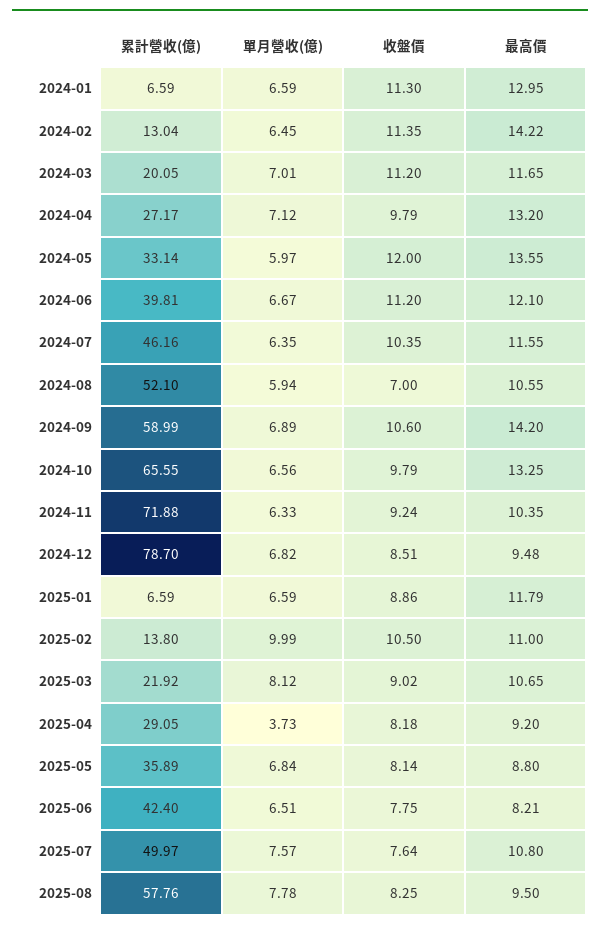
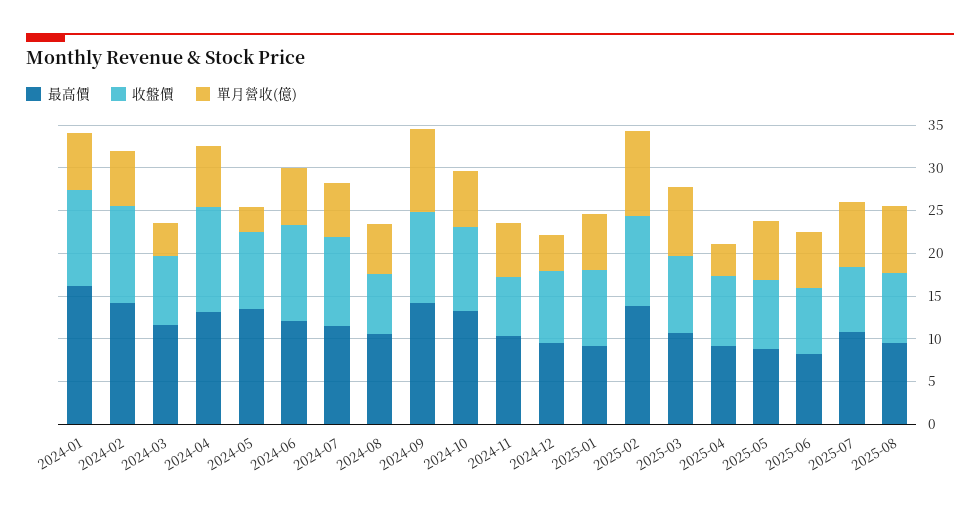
累計營收(億), 2024-01: 6.59 -> none
最高價, 2024-01: 12.95 -> 16
累計營收(億), 2024-02: 13.04 -> none
累計營收(億), 2024-03: 20.05 -> none
單月營收(億), 2024-03: 7.01 -> 4
收盤價, 2024-03: 11.2 -> 8
累計營收(億), 2024-04: 27.17 -> none
收盤價, 2024-04: 9.79 -> 12
累計營收(億), 2024-05: 33.14 -> none
單月營收(億), 2024-05: 5.97 -> 3
收盤價, 2024-05: 12 -> 9
累計營收(億), 2024-06: 39.81 -> none
累計營收(億), 2024-07: 46.16 -> none
累計營收(億), 2024-08: 52.1 -> none
累計營收(億), 2024-09: 58.99 -> none
單月營收(億), 2024-09: 6.89 -> 10
累計營收(億), 2024-10: 65.55 -> none
累計營收(億), 2024-11: 71.88 -> none
收盤價, 2024-11: 9.24 -> 7
累計營收(億), 2024-12: 78.7 -> none
單月營收(億), 2024-12: 6.82 -> 4
累計營收(億), 2025-01: 6.59 -> none
最高價, 2025-01: 11.79 -> 9
累計營收(億), 2025-02: 13.8 -> none
最高價, 2025-02: 11 -> 14
累計營收(億), 2025-03: 21.92 -> none
累計營收(億), 2025-04: 29.05 -> none
累計營收(億), 2025-05: 35.89 -> none
累計營收(億), 2025-06: 42.4 -> none
累計營收(億), 2025-07: 49.97 -> none
累計營收(億), 2025-08: 57.76 -> none

